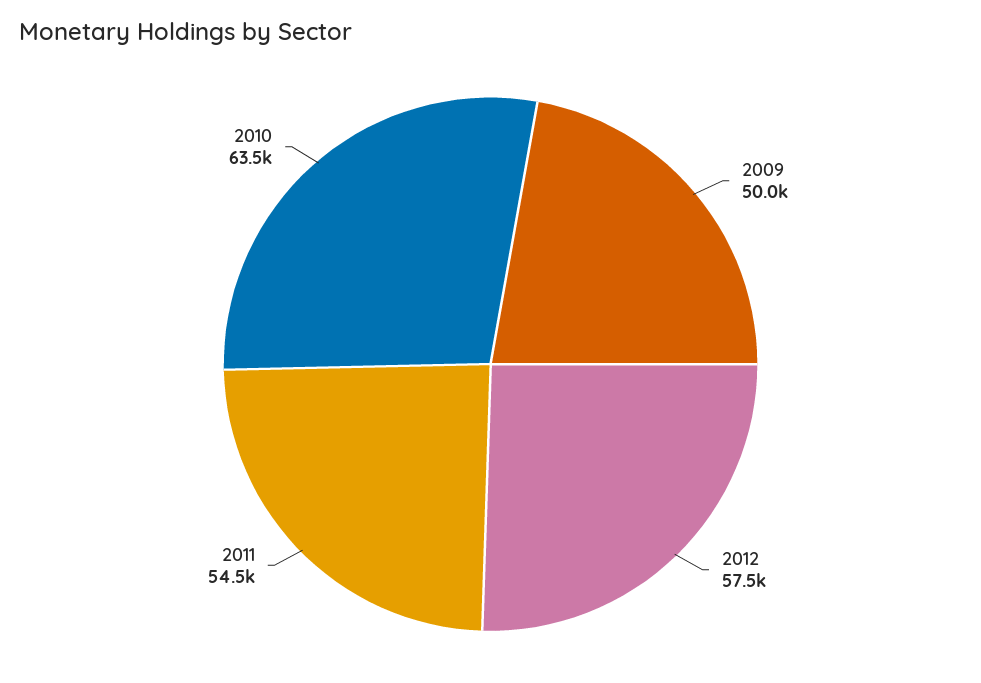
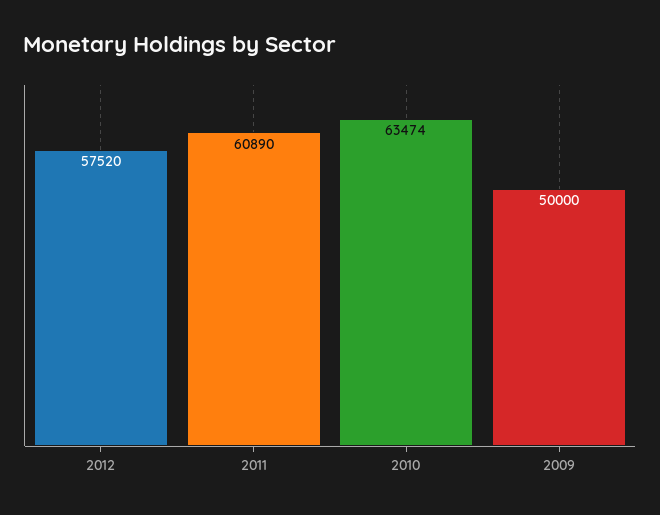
2011: 54500 -> 60890

